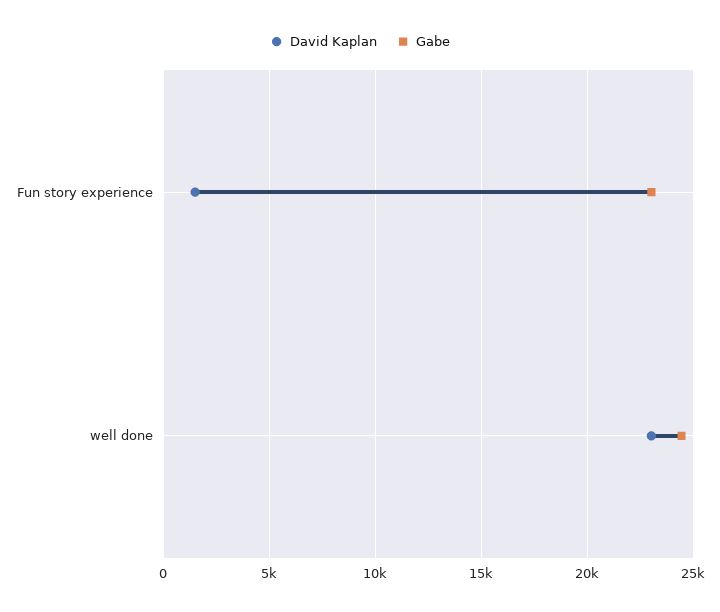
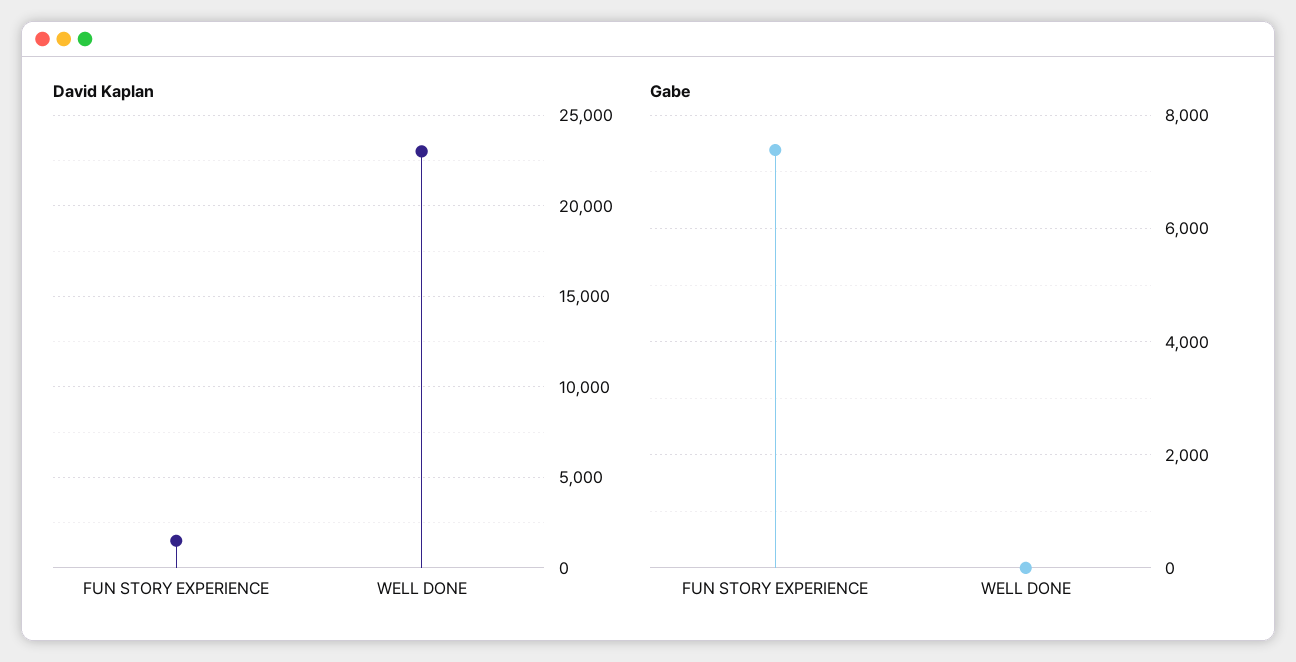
Gabe, Fun story experience: 23000 -> 7400
Gabe, well done: 24500 -> 0

